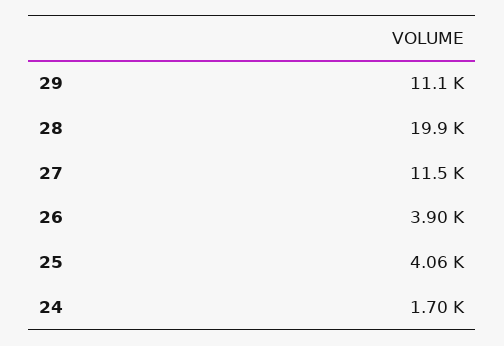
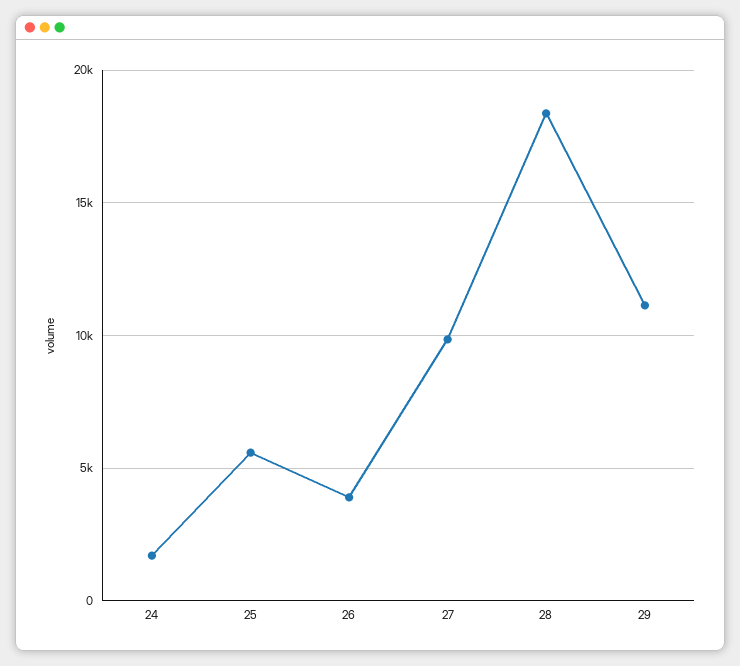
28: 19900 -> 18500
27: 11500 -> 10000
25: 4060 -> 5500

